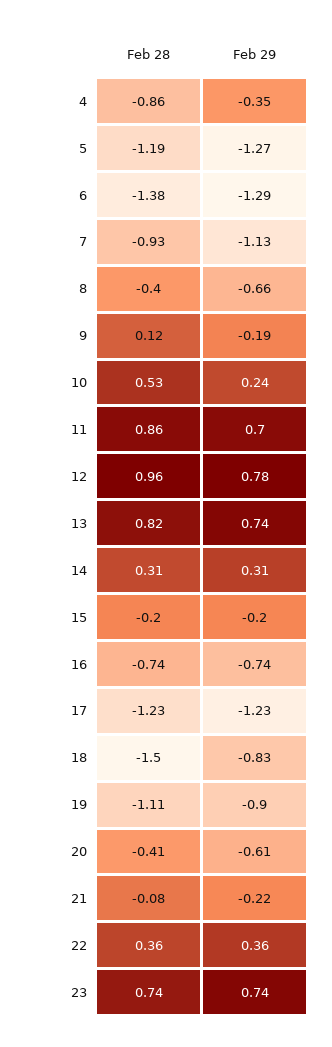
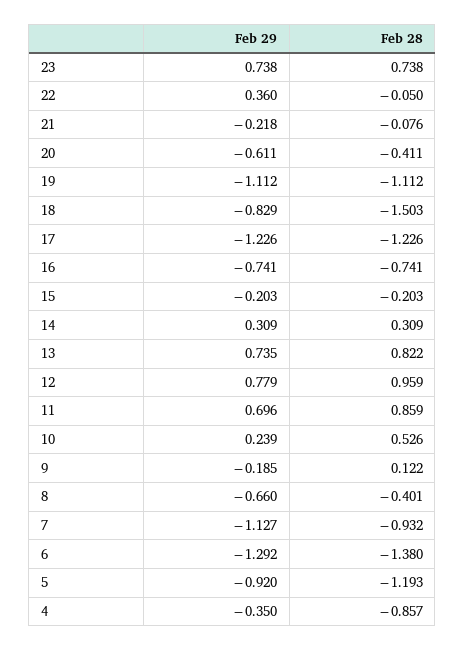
Feb 29, 5: -1.27 -> -0.92
Feb 29, 19: -0.9 -> -1.112
Feb 28, 22: 0.36 -> -0.05

